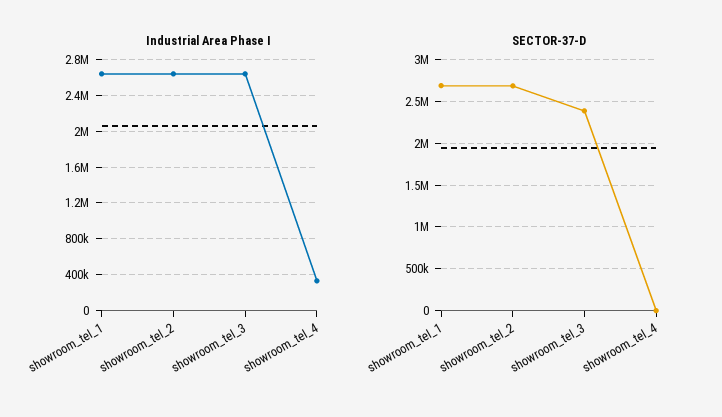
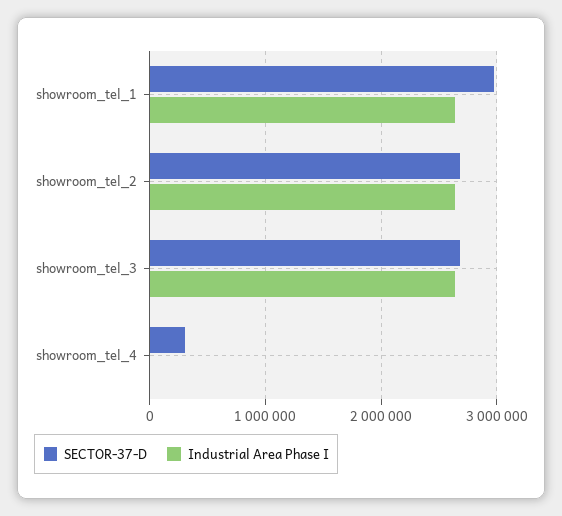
Industrial Area Phase I, showroom_tel_4: 300000 -> 0
SECTOR-37-D, showroom_tel_1: 2700000 -> 3000000
SECTOR-37-D, showroom_tel_3: 2400000 -> 2700000
SECTOR-37-D, showroom_tel_4: 0 -> 300000

